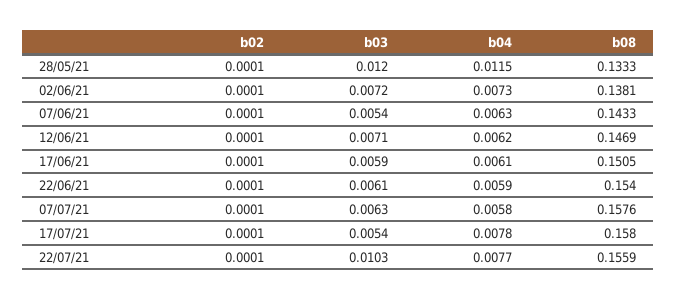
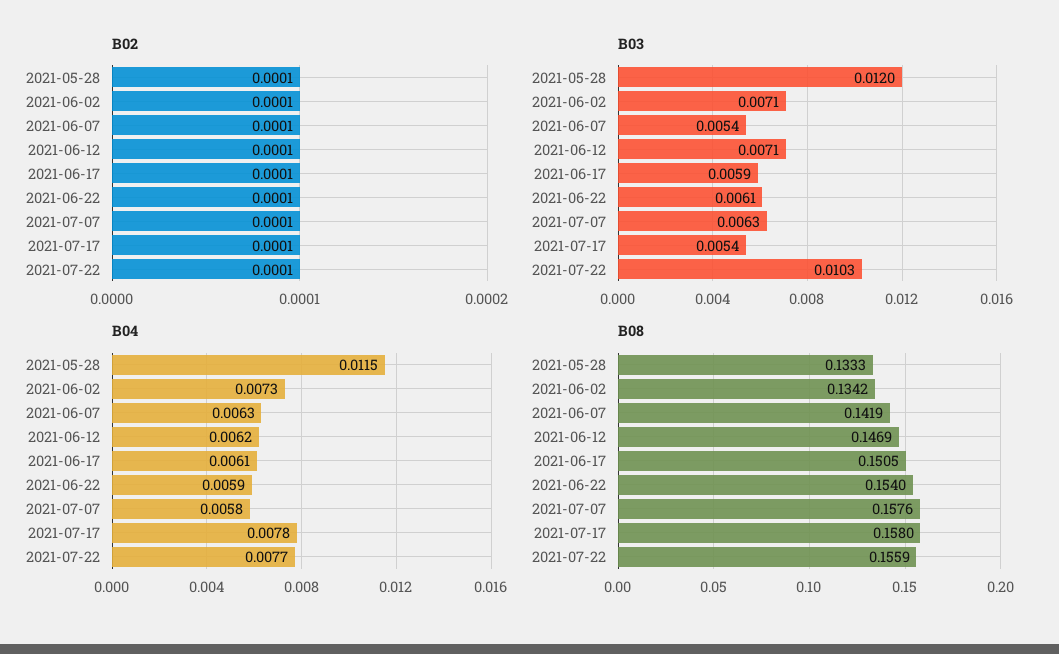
b03, 02/06/21: 0.0072 -> 0.0071
b08, 02/06/21: 0.1381 -> 0.1342
b08, 07/06/21: 0.1433 -> 0.1419

